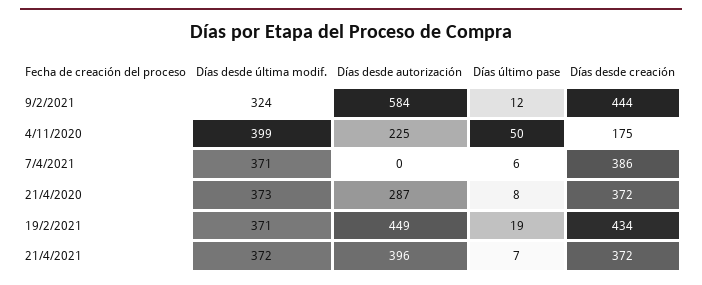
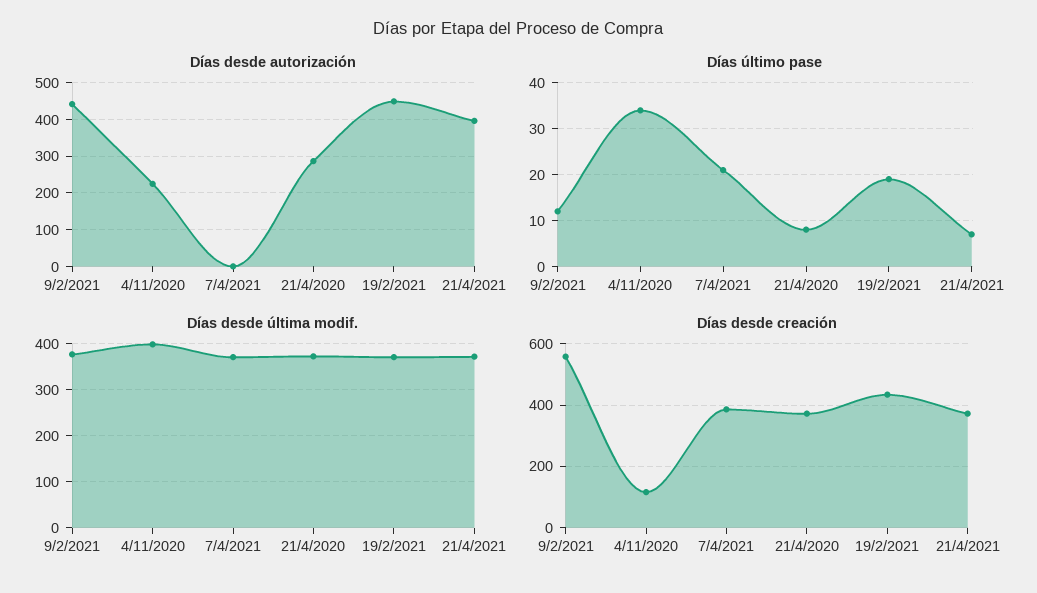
Días desde última modif., 9/2/2021: 324 -> 380
Días desde autorización, 9/2/2021: 584 -> 440
Días desde creación, 9/2/2021: 444 -> 560
Días último pase, 4/11/2020: 50 -> 35
Días desde creación, 4/11/2020: 175 -> 120
Días último pase, 7/4/2021: 6 -> 20

